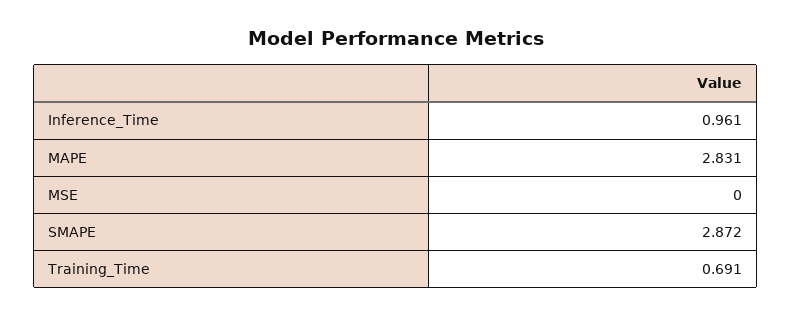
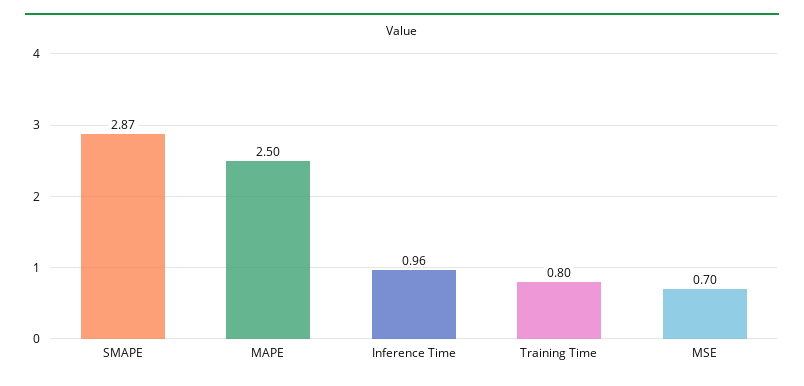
MAPE: 2.831 -> 2.5
MSE: 0 -> 0.7
Training_Time: 0.691 -> 0.8

